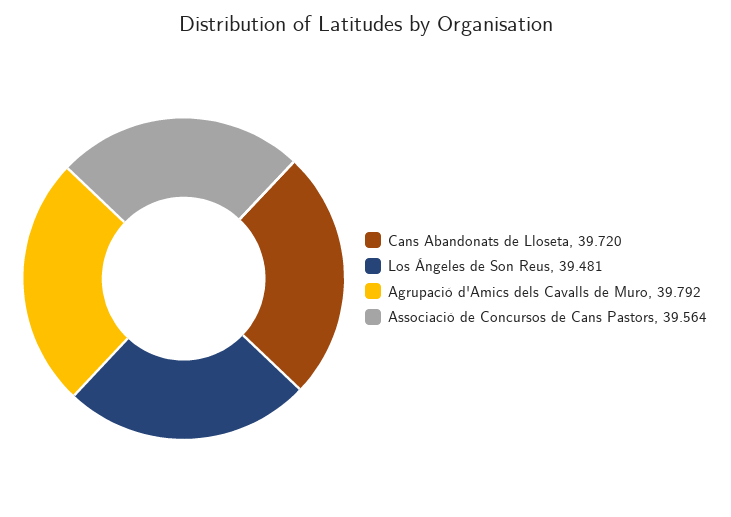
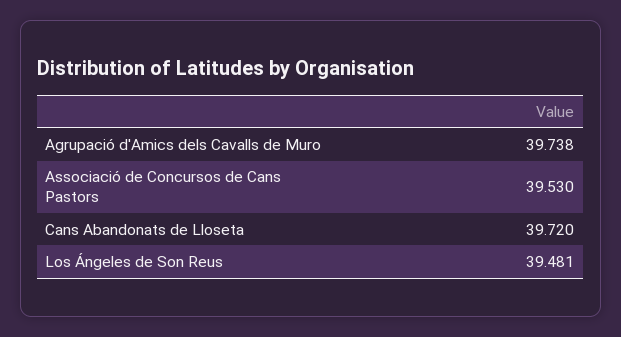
Agrupació d'Amics dels Cavalls de Muro: 39.792 -> 39.738
Associació de Concursos de Cans Pastors: 39.564 -> 39.53

